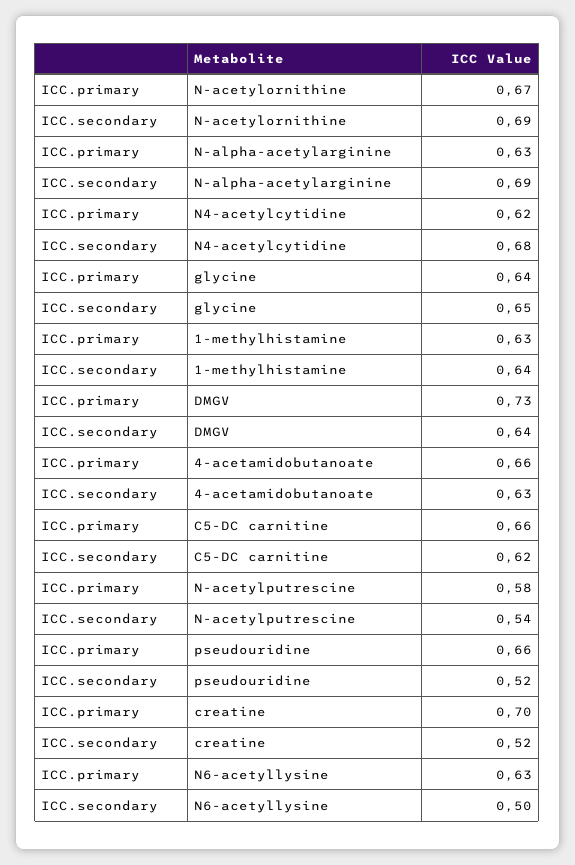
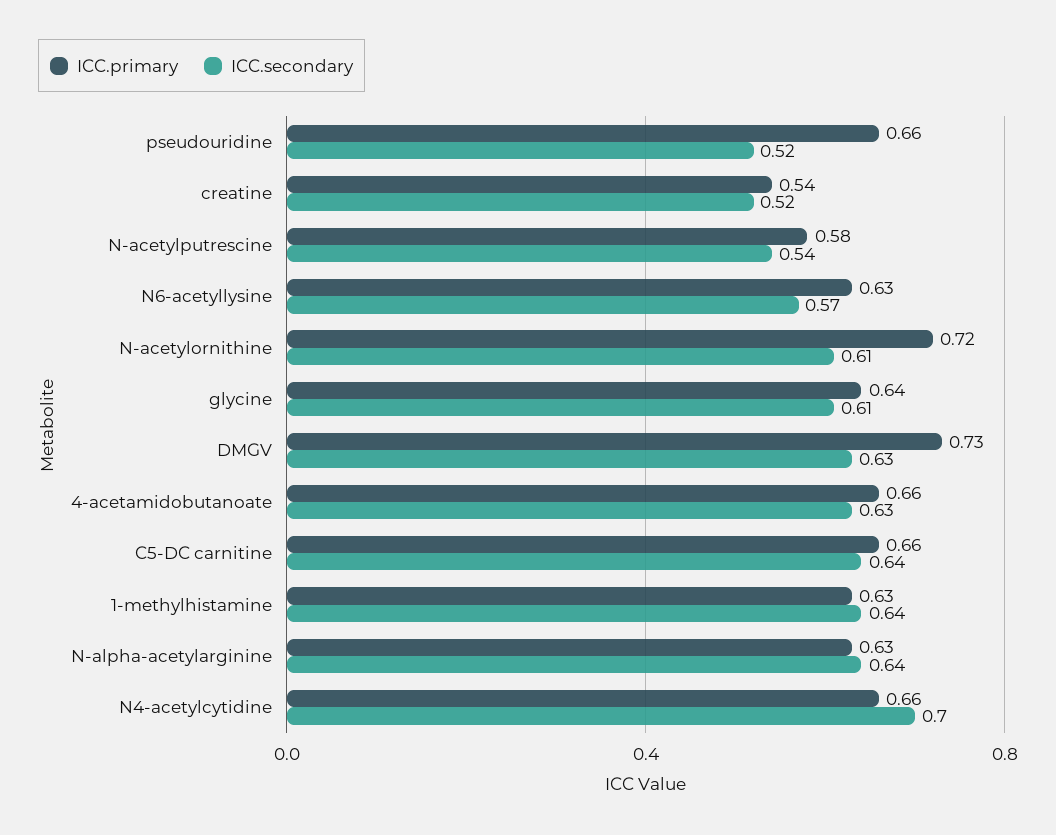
ICC.primary, N-acetylornithine: 0.67 -> 0.72
ICC.secondary, N-acetylornithine: 0.69 -> 0.61
ICC.secondary, N-alpha-acetylarginine: 0.69 -> 0.64
ICC.primary, N4-acetylcytidine: 0.62 -> 0.66
ICC.secondary, N4-acetylcytidine: 0.68 -> 0.7
ICC.secondary, glycine: 0.65 -> 0.61
ICC.secondary, DMGV: 0.64 -> 0.63
ICC.secondary, C5-DC carnitine: 0.62 -> 0.64
ICC.primary, creatine: 0.7 -> 0.54
ICC.secondary, N6-acetyllysine: 0.5 -> 0.57

